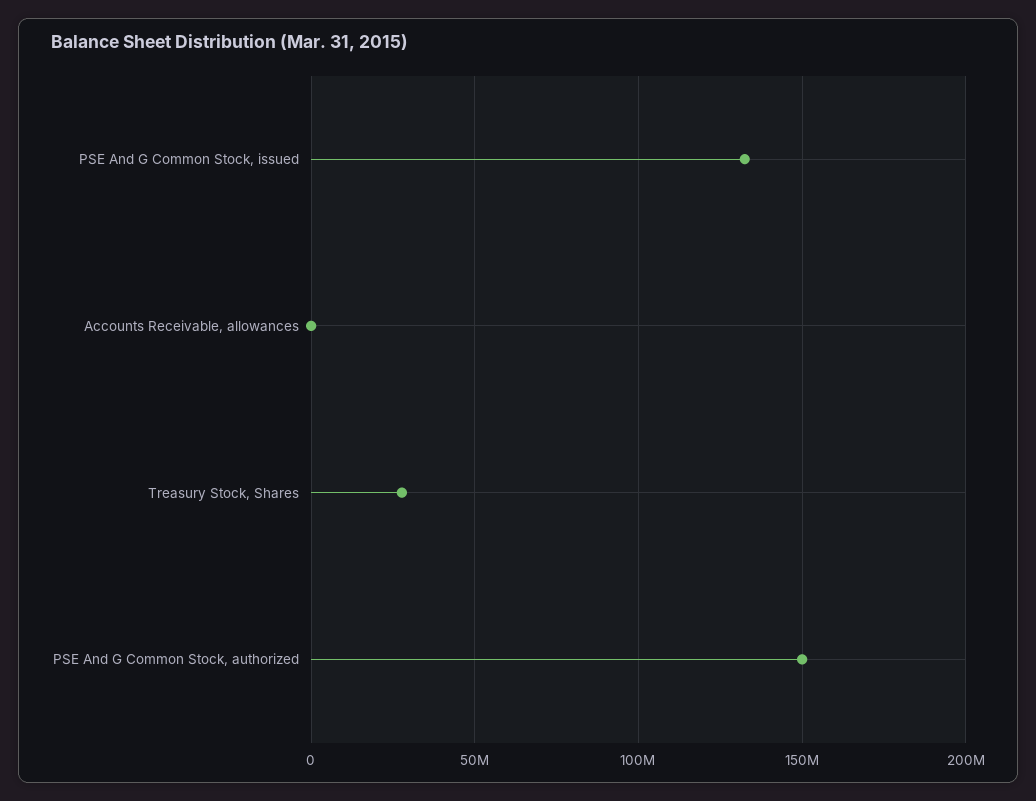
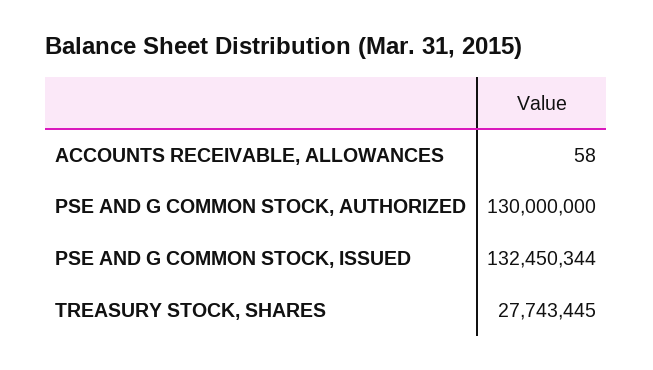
PSE And G Common Stock, authorized: 150000000 -> 130000000

